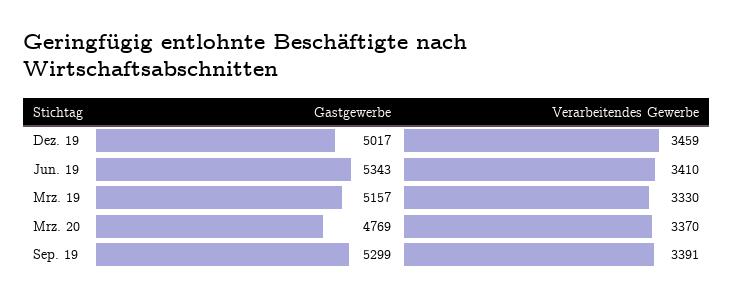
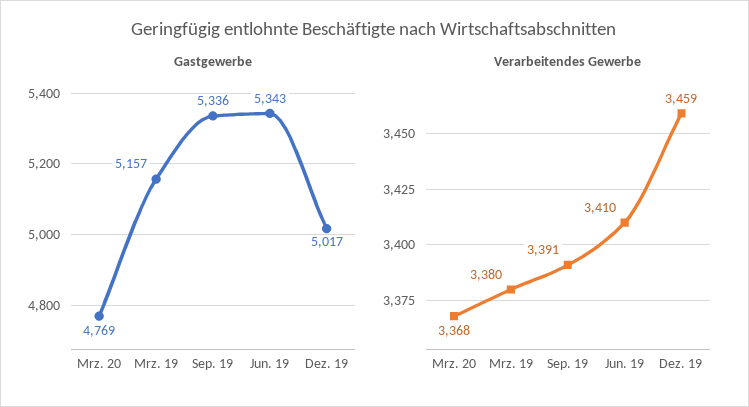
Verarbeitendes Gewerbe, Mrz. 19: 3330 -> 3380
Verarbeitendes Gewerbe, Mrz. 20: 3370 -> 3368
Gastgewerbe, Sep. 19: 5299 -> 5336

